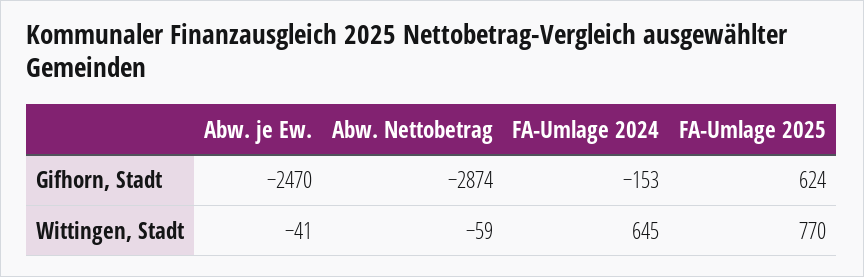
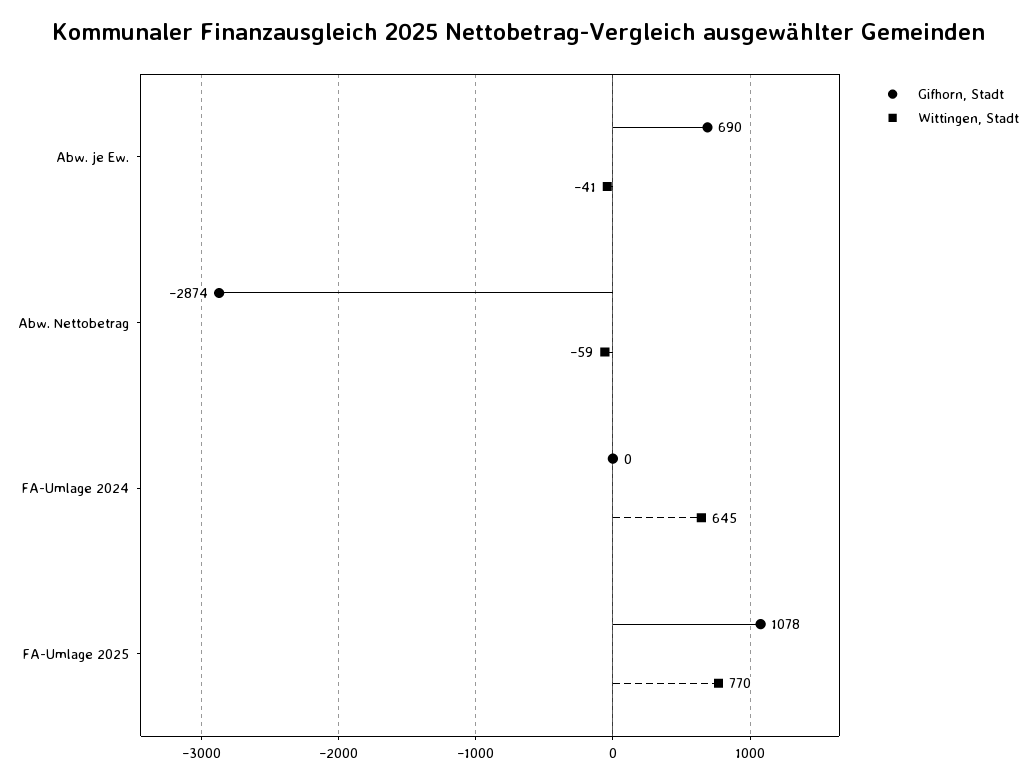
Gifhorn, Stadt, Abw. je Ew.: -2470 -> 690
Gifhorn, Stadt, FA-Umlage 2024: -153 -> 0
Gifhorn, Stadt, FA-Umlage 2025: 624 -> 1078

